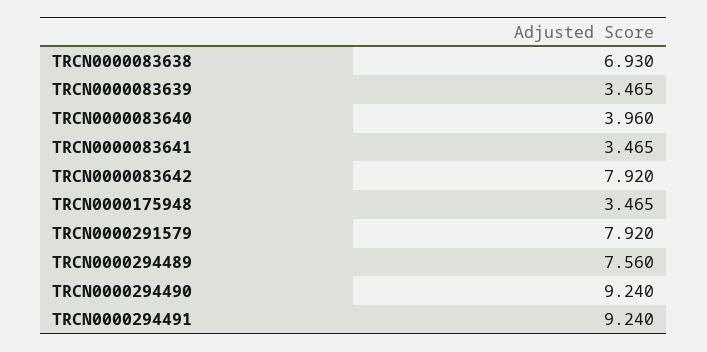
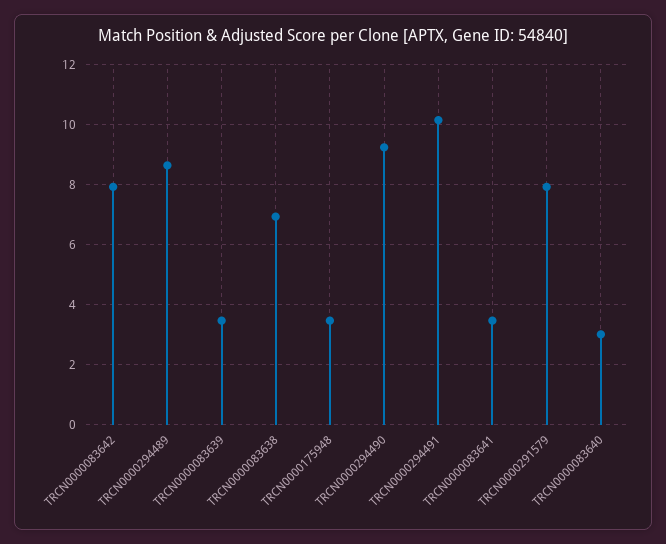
TRCN0000083640: 3.96 -> 3
TRCN0000294489: 7.56 -> 8.6
TRCN0000294491: 9.24 -> 10.2

